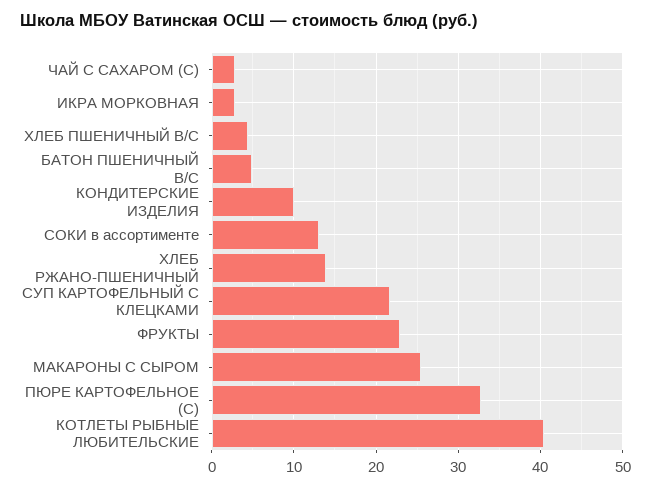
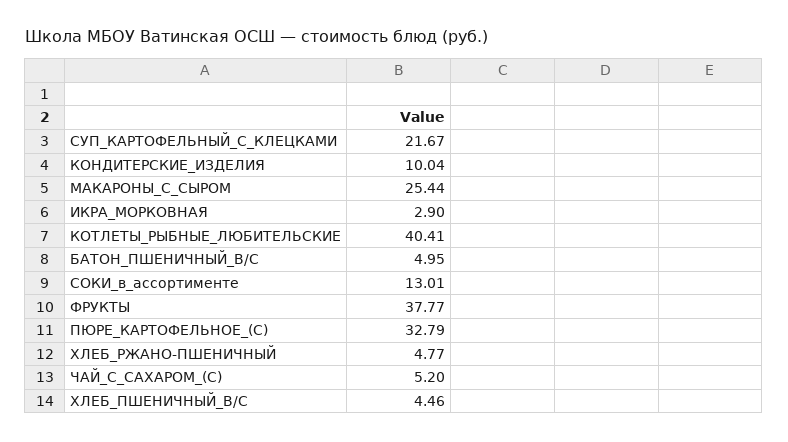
ЧАЙ С САХАРОМ (С): 3 -> 5.2
ХЛЕБ РЖАНО-ПШЕНИЧНЫЙ: 14 -> 4.77
ФРУКТЫ: 23 -> 37.77

